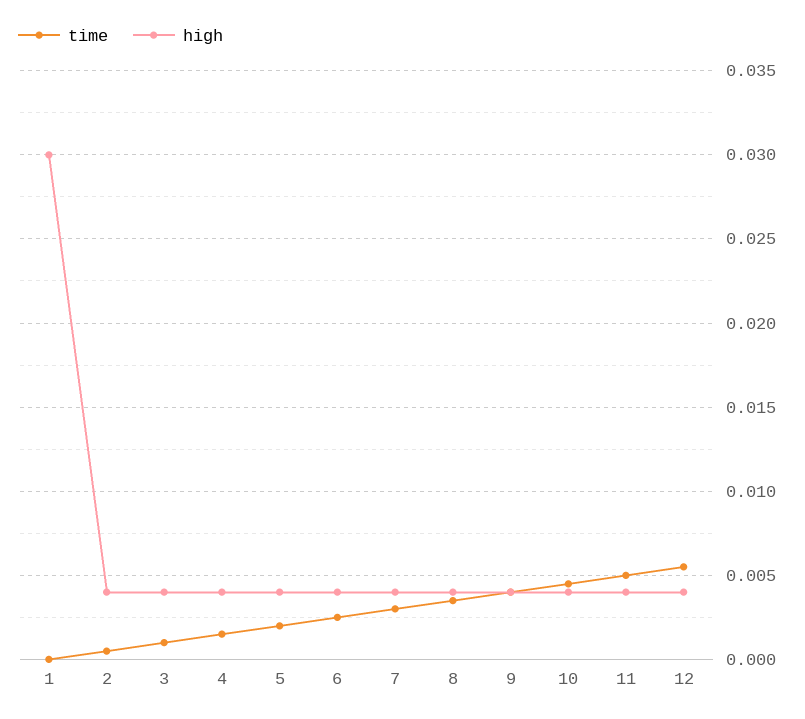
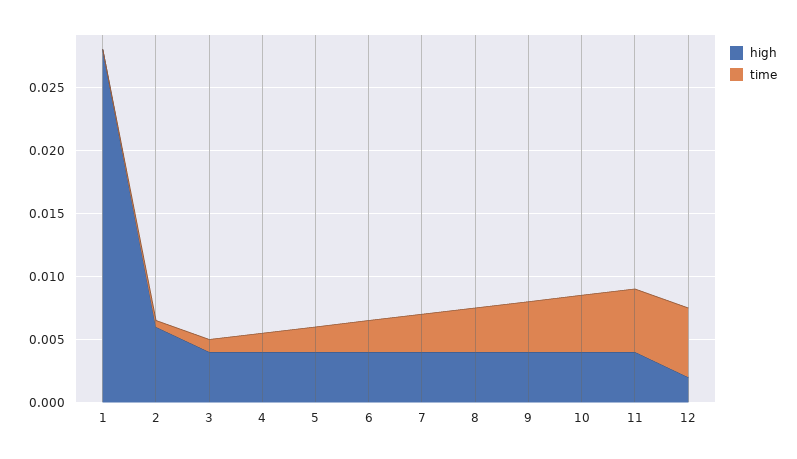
high, 1: 0.03 -> 0.028
high, 2: 0.004 -> 0.006
high, 12: 0.004 -> 0.002

